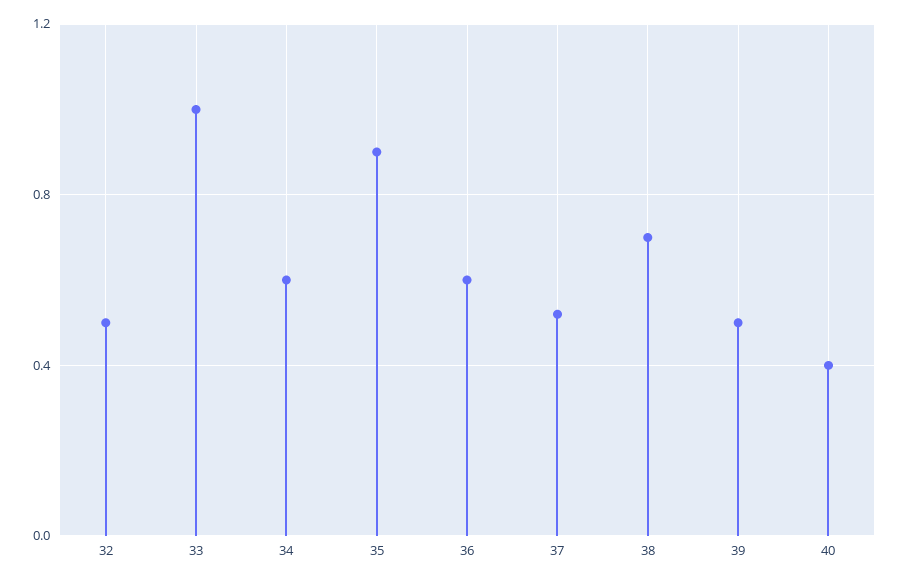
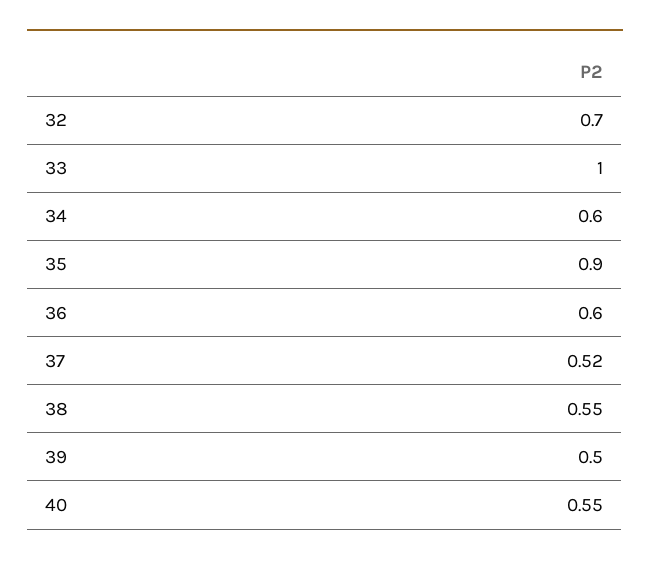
32: 0.5 -> 0.7
38: 0.7 -> 0.55
40: 0.4 -> 0.55

